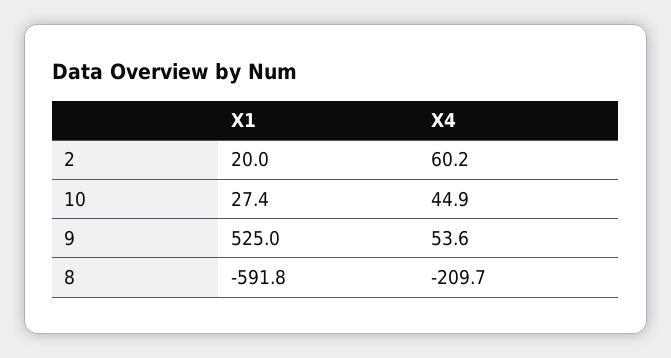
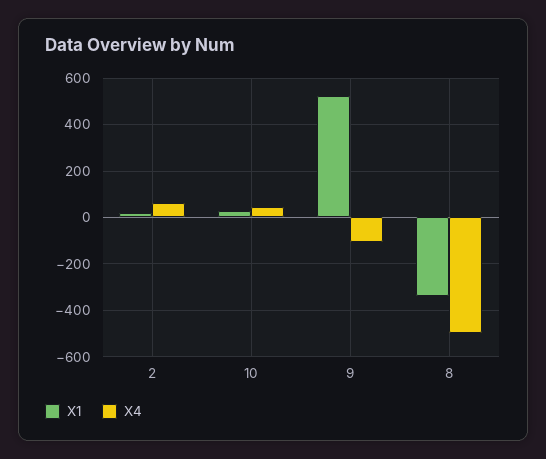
X4, 9: 53.6 -> -100
X1, 8: -591.8 -> -350
X4, 8: -209.7 -> -500

